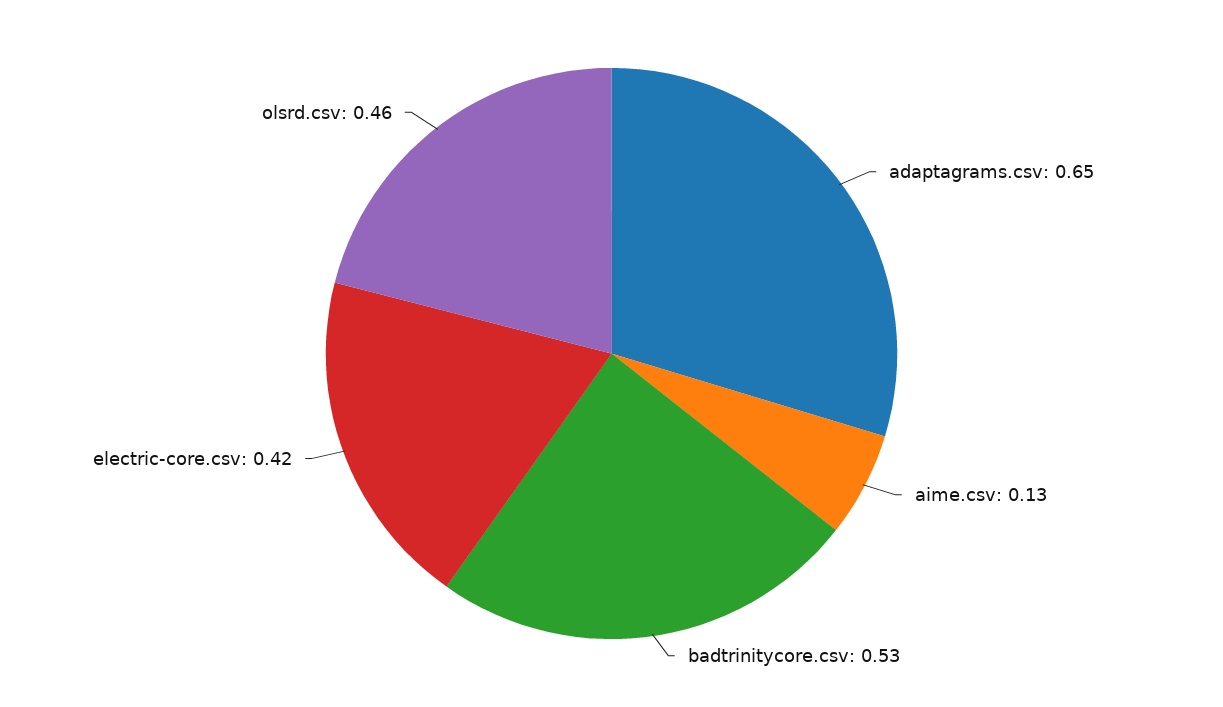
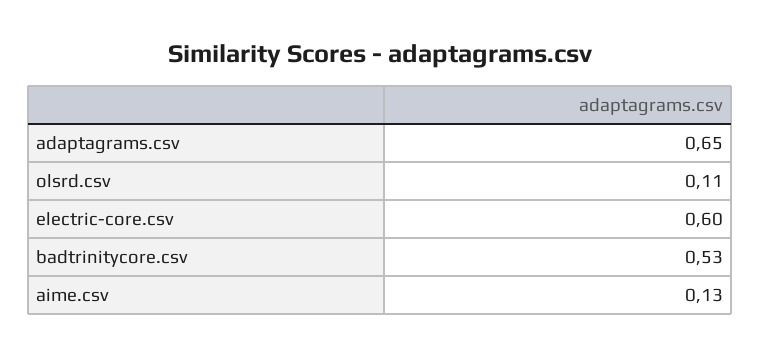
electric-core.csv: 0.42 -> 0.6
olsrd.csv: 0.46 -> 0.11

